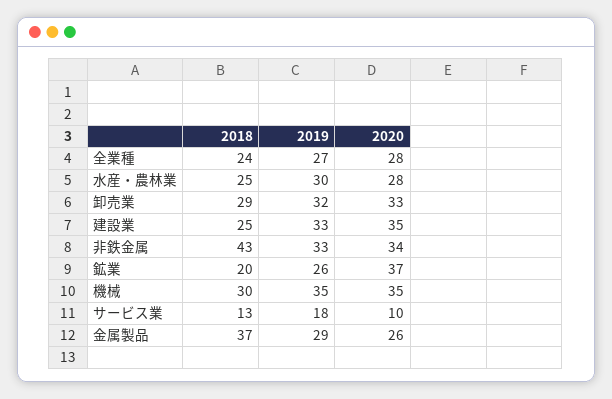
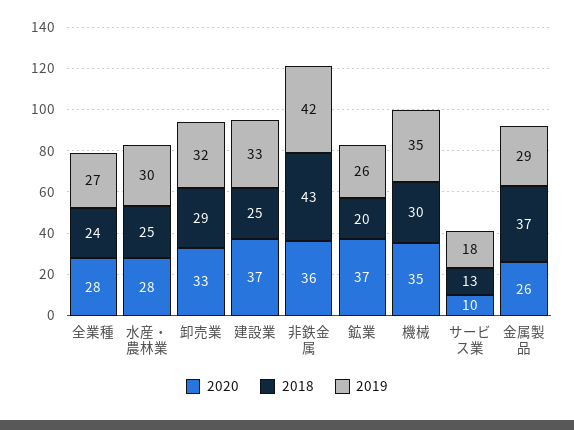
2020, 建設業: 35 -> 37
2019, 非鉄金属: 33 -> 42
2020, 非鉄金属: 34 -> 36

